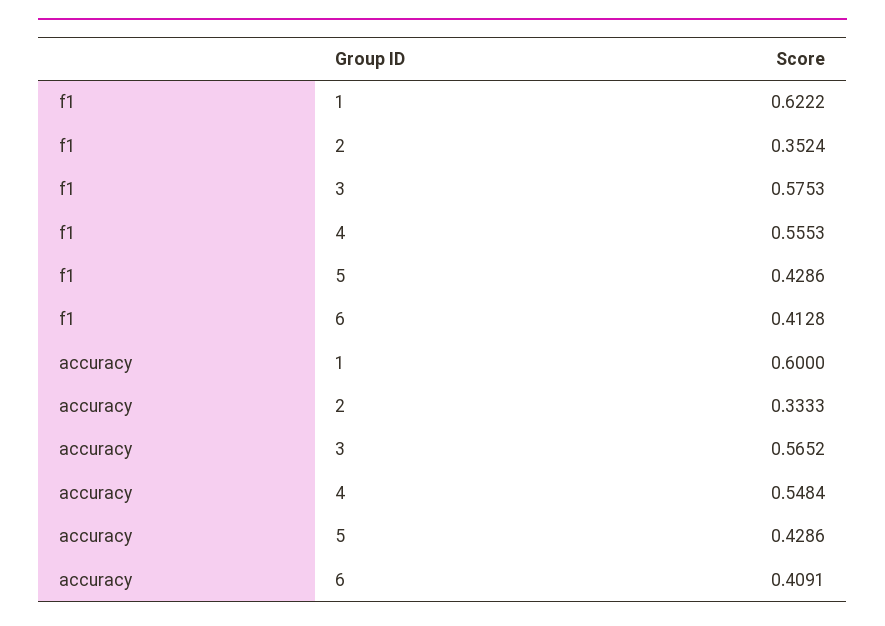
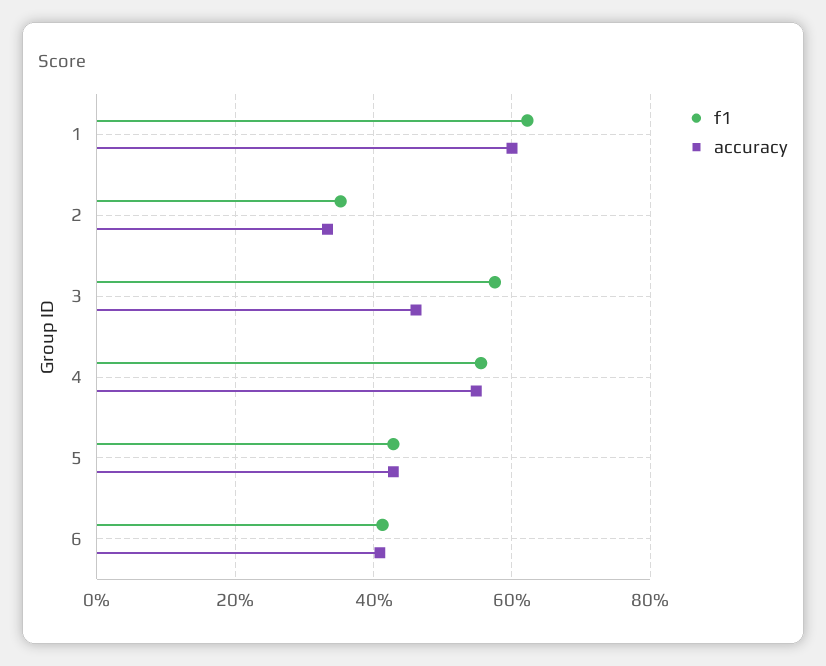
accuracy, 3: 0.5652 -> 0.46

